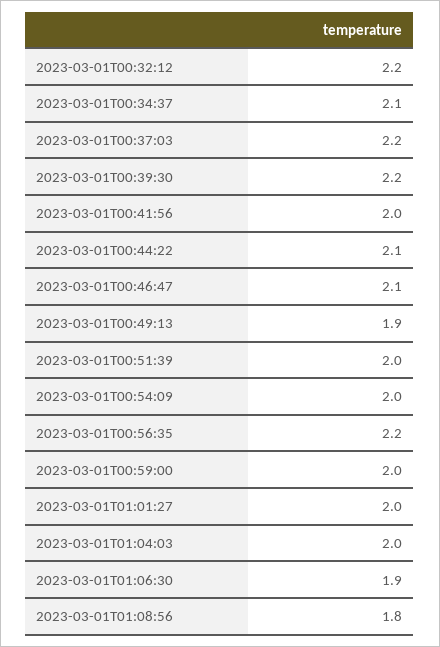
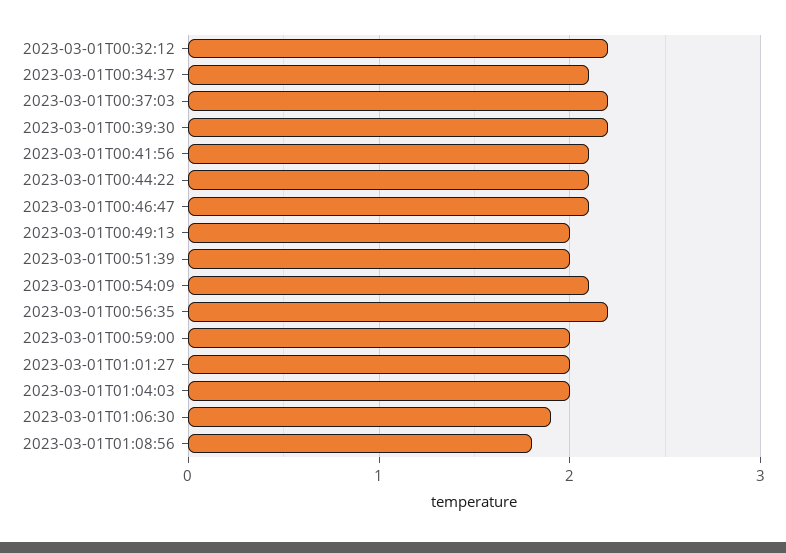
2023-03-01T00:41:56: 2 -> 2.1
2023-03-01T00:49:13: 1.9 -> 2
2023-03-01T00:54:09: 2 -> 2.1

